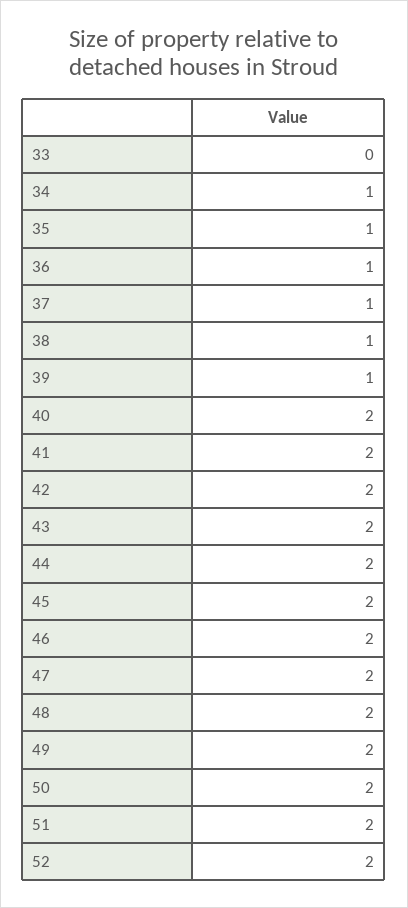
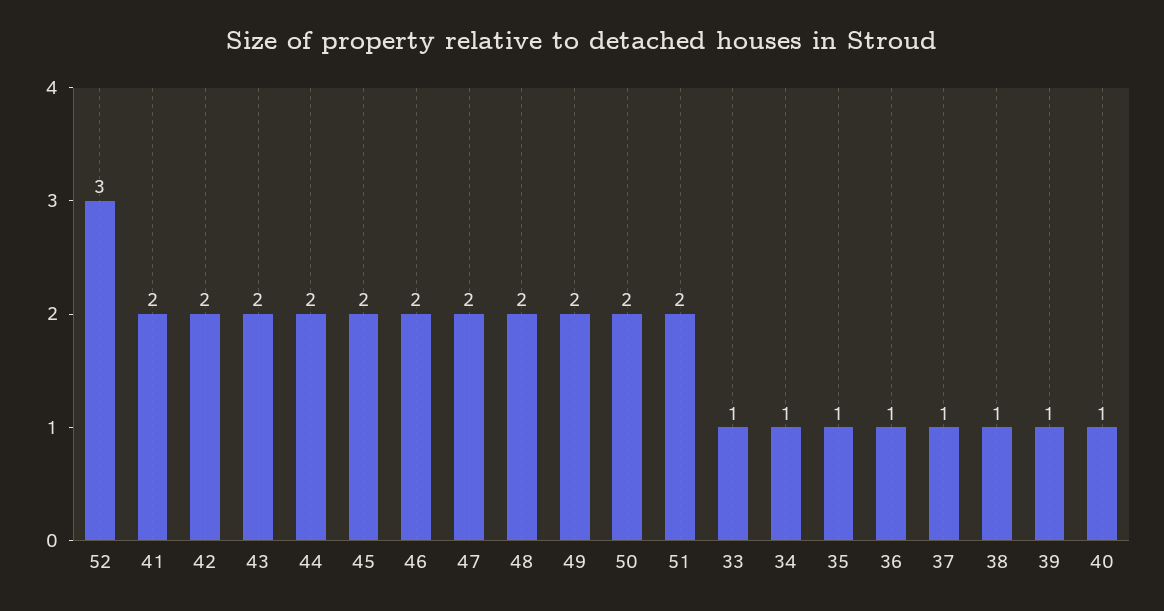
33: 0 -> 1
40: 2 -> 1
52: 2 -> 3

